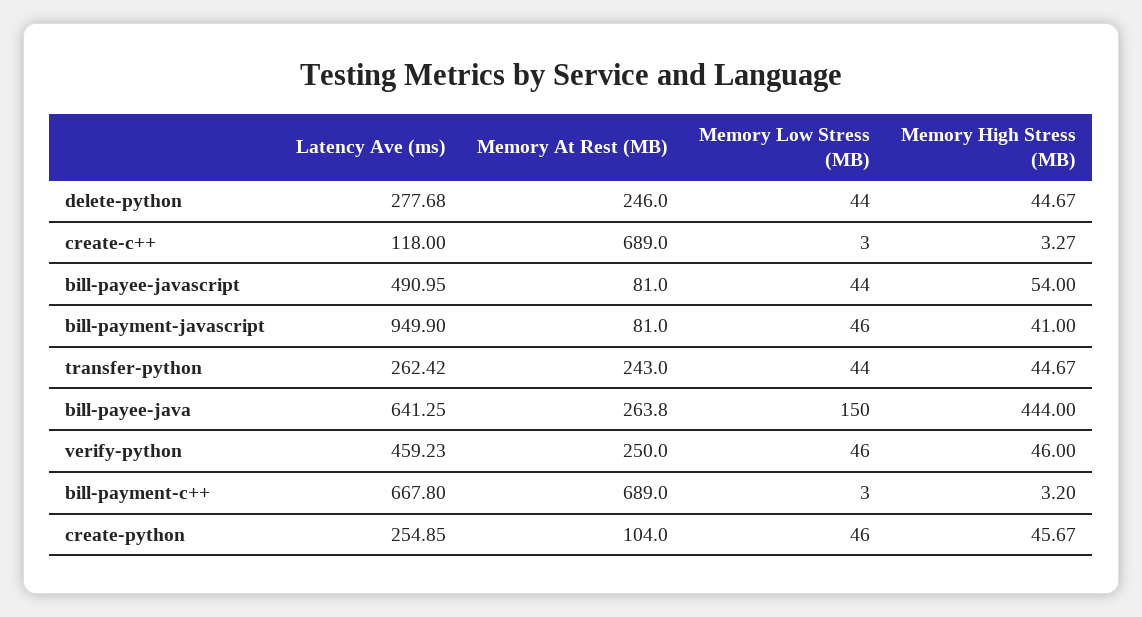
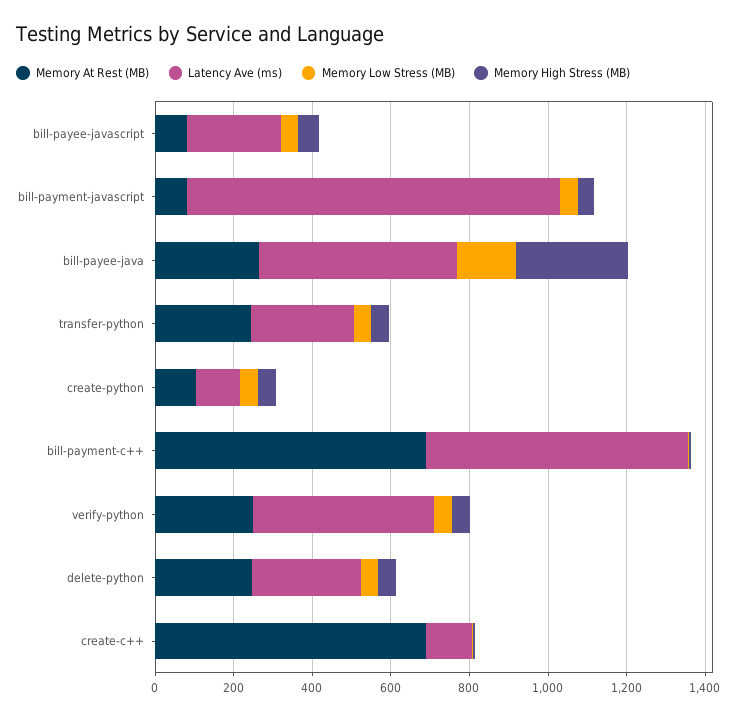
Latency Ave (ms), bill-payee-javascript: 490.95 -> 250
Latency Ave (ms), bill-payee-java: 641.25 -> 500
Memory High Stress (MB), bill-payee-java: 444 -> 300
Latency Ave (ms), create-python: 254.85 -> 100

